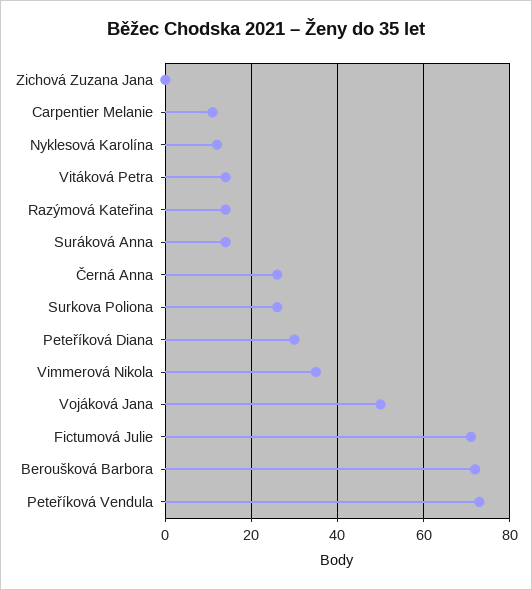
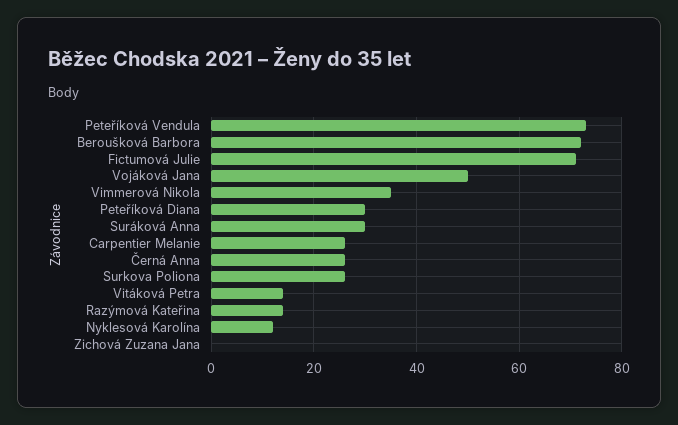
Carpentier Melanie: 10 -> 25
Suráková Anna: 15 -> 30

